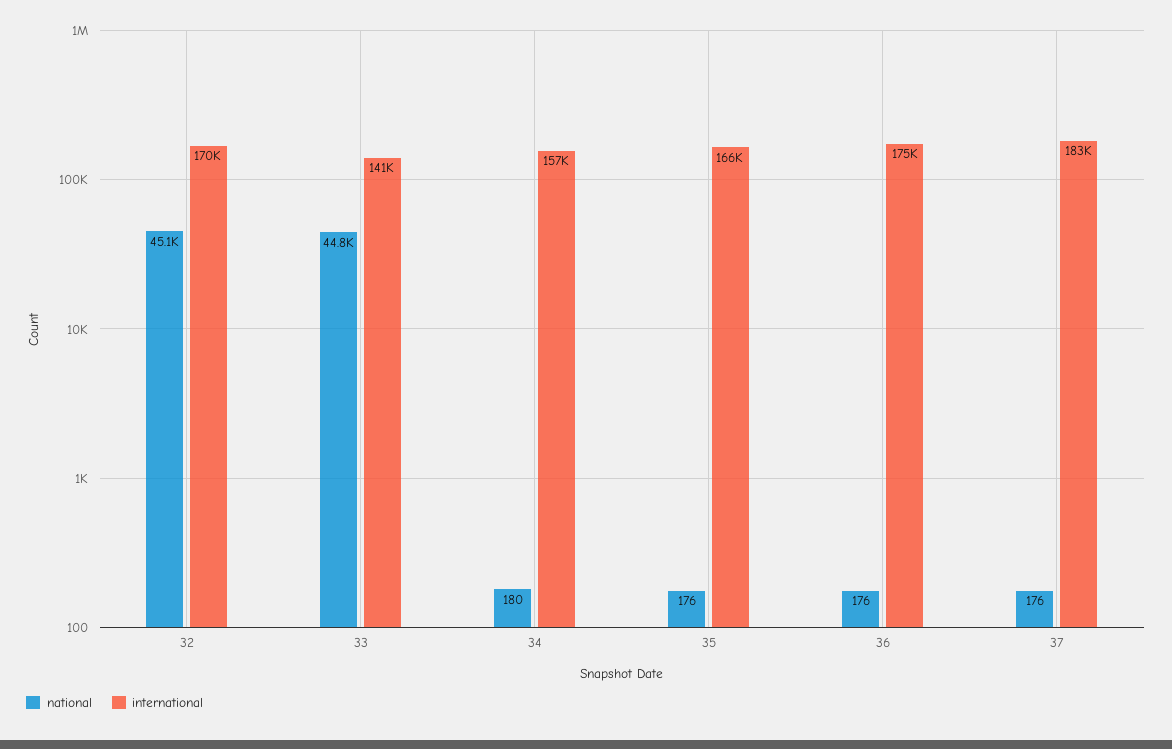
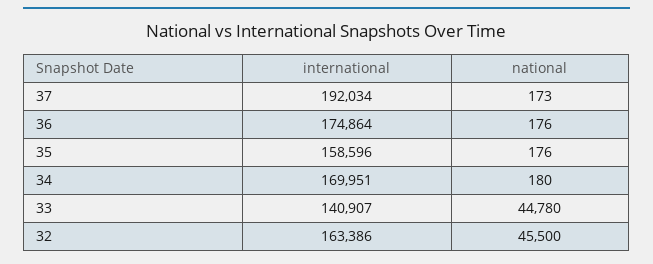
national, 32: 45100 -> 45500
international, 32: 170000 -> 163386
international, 34: 157000 -> 169951
international, 35: 166000 -> 158596
national, 37: 176 -> 173
international, 37: 183000 -> 192034

